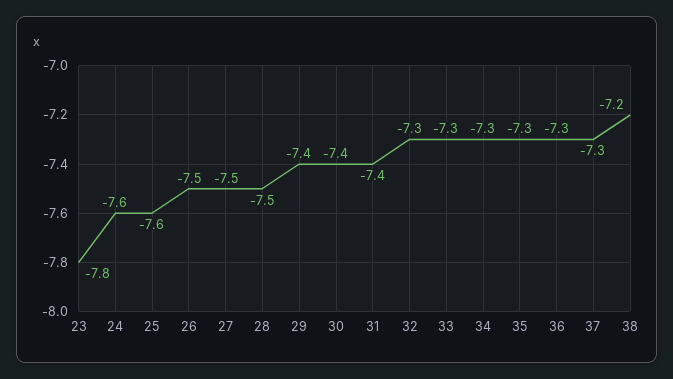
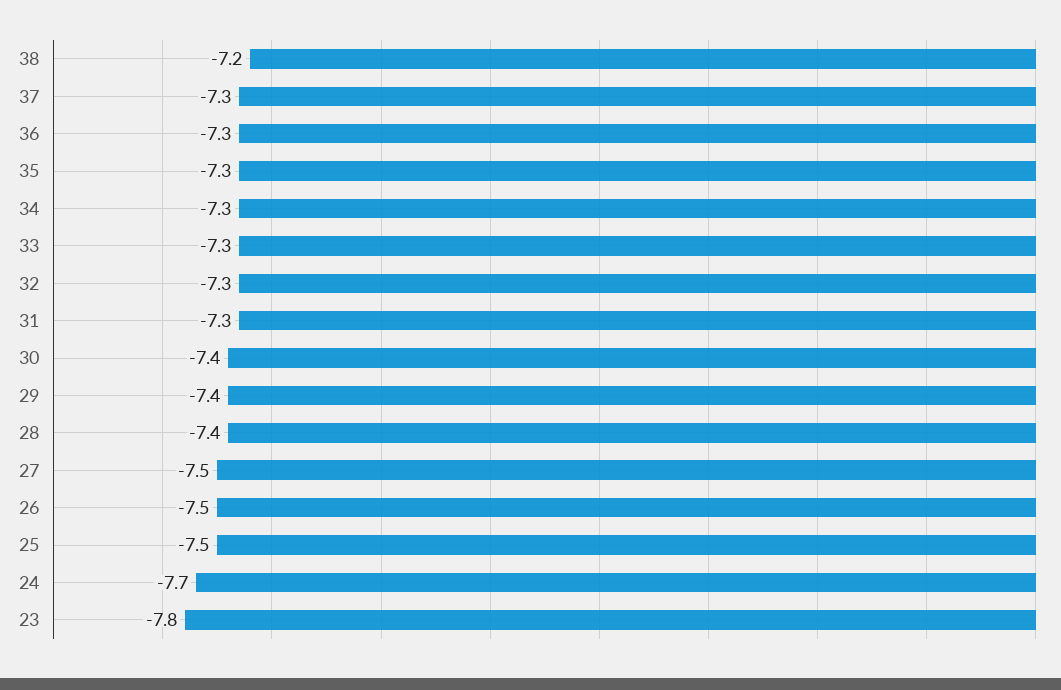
24: -7.6 -> -7.7
25: -7.6 -> -7.5
28: -7.5 -> -7.4
31: -7.4 -> -7.3

